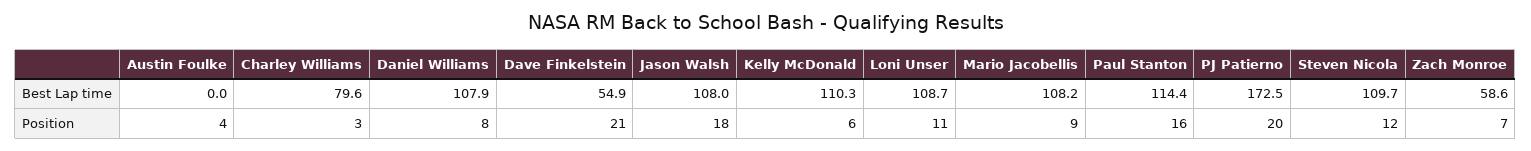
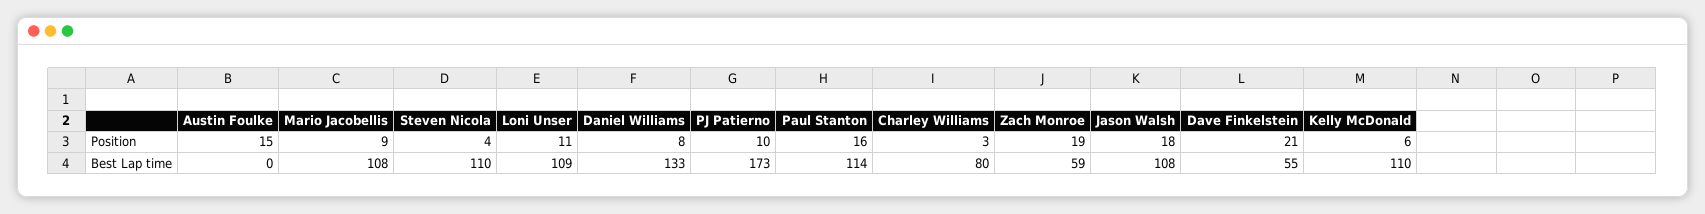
Daniel Williams, Best Lap time: 107.9 -> 133
Austin Foulke, Position: 4 -> 15
PJ Patierno, Position: 20 -> 10
Steven Nicola, Position: 12 -> 4
Zach Monroe, Position: 7 -> 19

